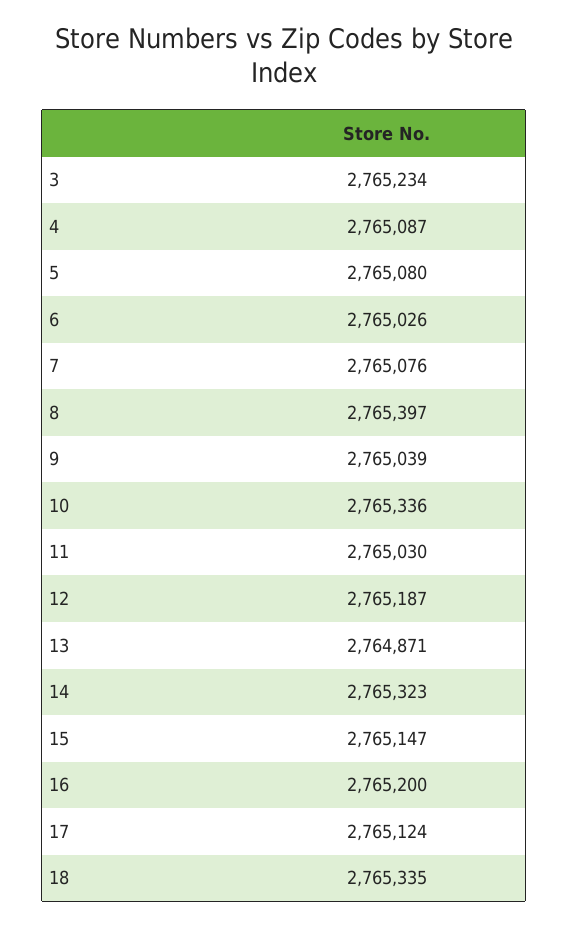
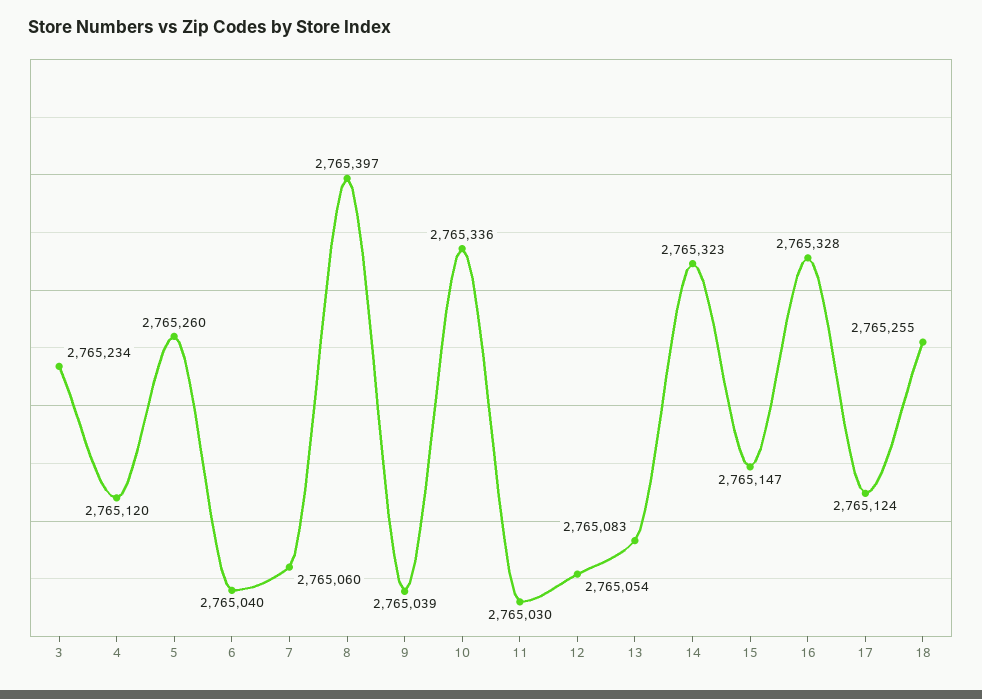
4: 2765087 -> 2765120
5: 2765080 -> 2765260
6: 2765026 -> 2765040
7: 2765076 -> 2765060
12: 2765187 -> 2765054
13: 2764871 -> 2765083
16: 2765200 -> 2765328
18: 2765335 -> 2765255

